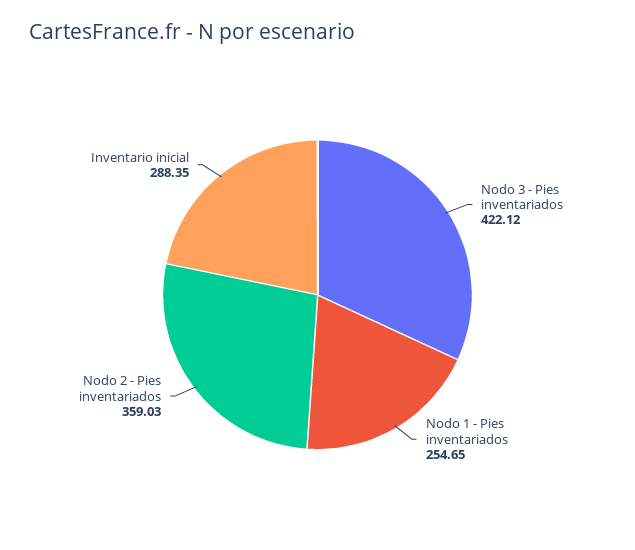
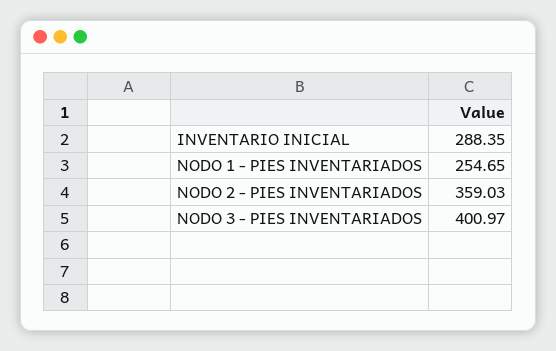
Nodo 3 - Pies inventariados: 422.12 -> 400.97

